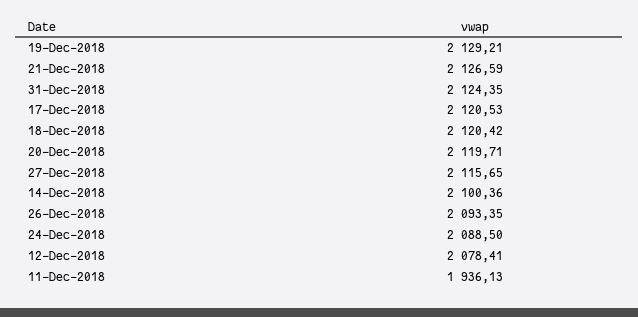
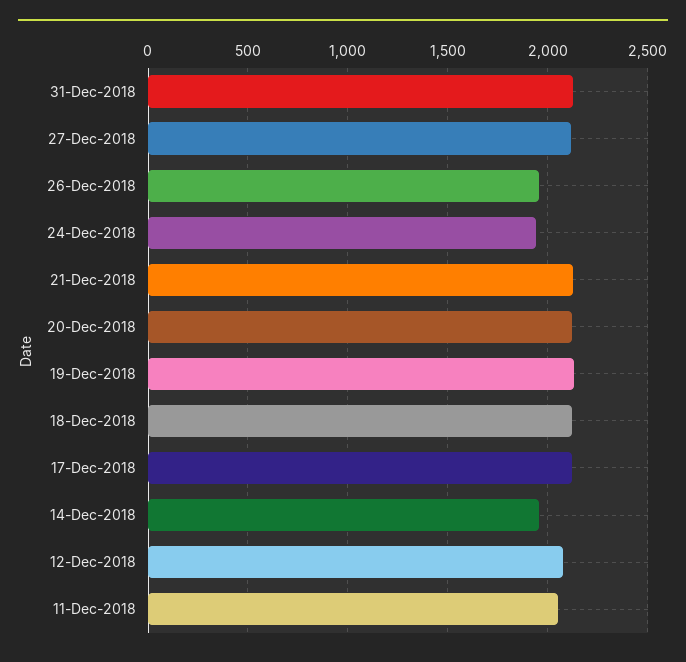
14-Dec-2018: 2100.36 -> 1950
26-Dec-2018: 2093.35 -> 1950
24-Dec-2018: 2088.5 -> 1950
11-Dec-2018: 1936.13 -> 2050

